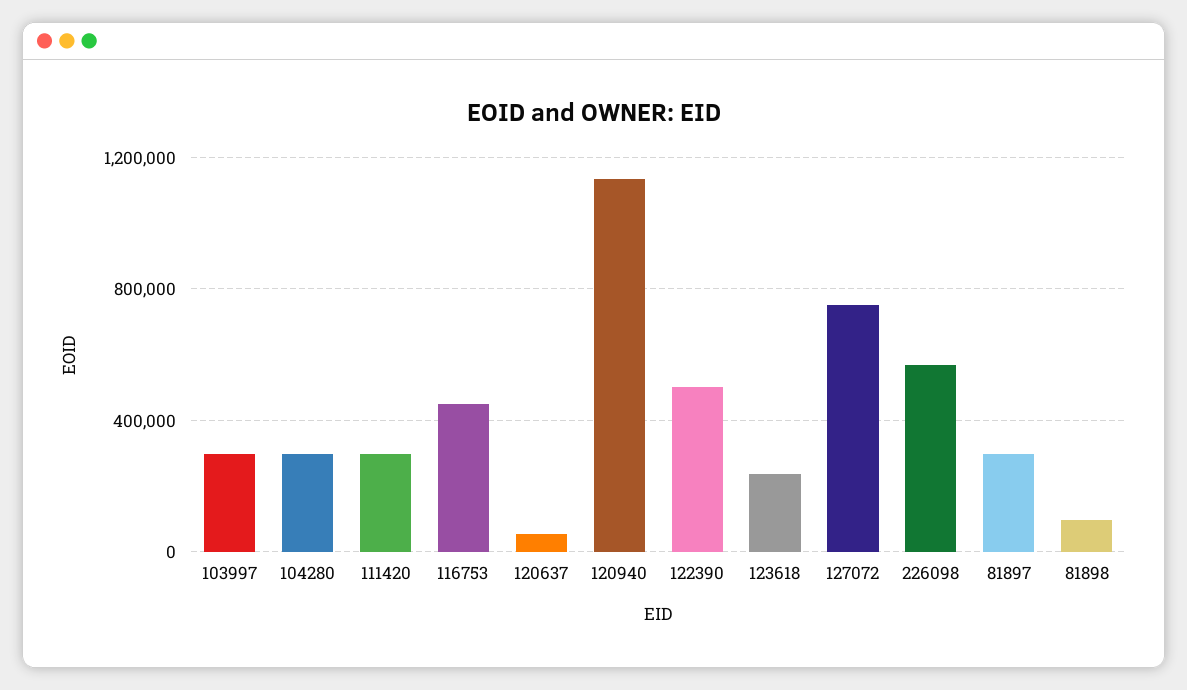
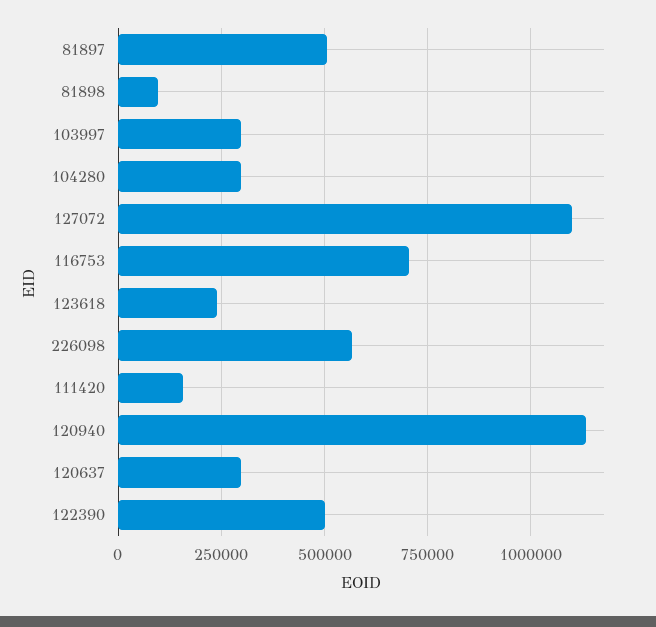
111420: 300000 -> 150000
116753: 450000 -> 700000
120637: 50000 -> 300000
127072: 750000 -> 1100000
81897: 300000 -> 500000

